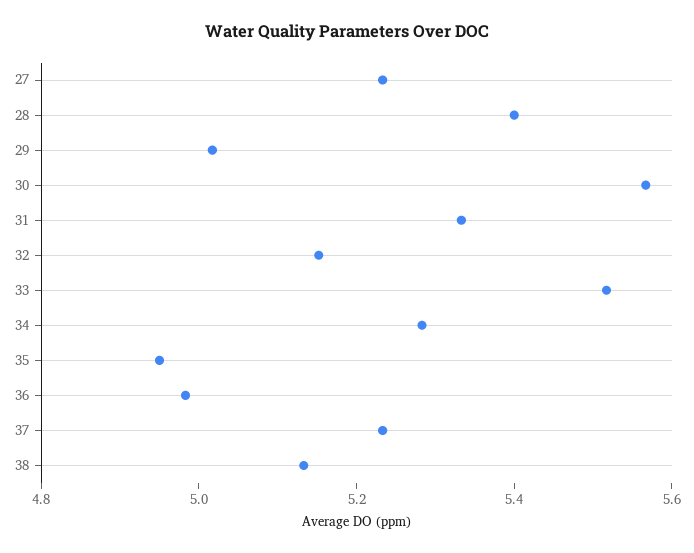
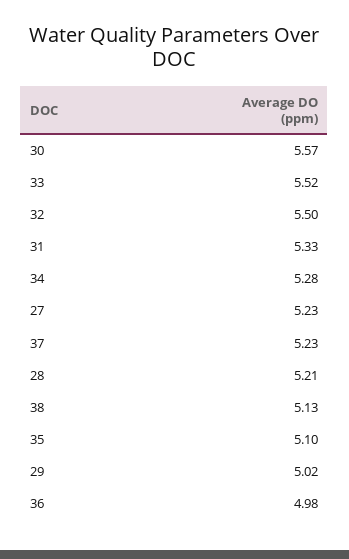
28: 5.4 -> 5.21
32: 5.15 -> 5.5
35: 4.95 -> 5.1

